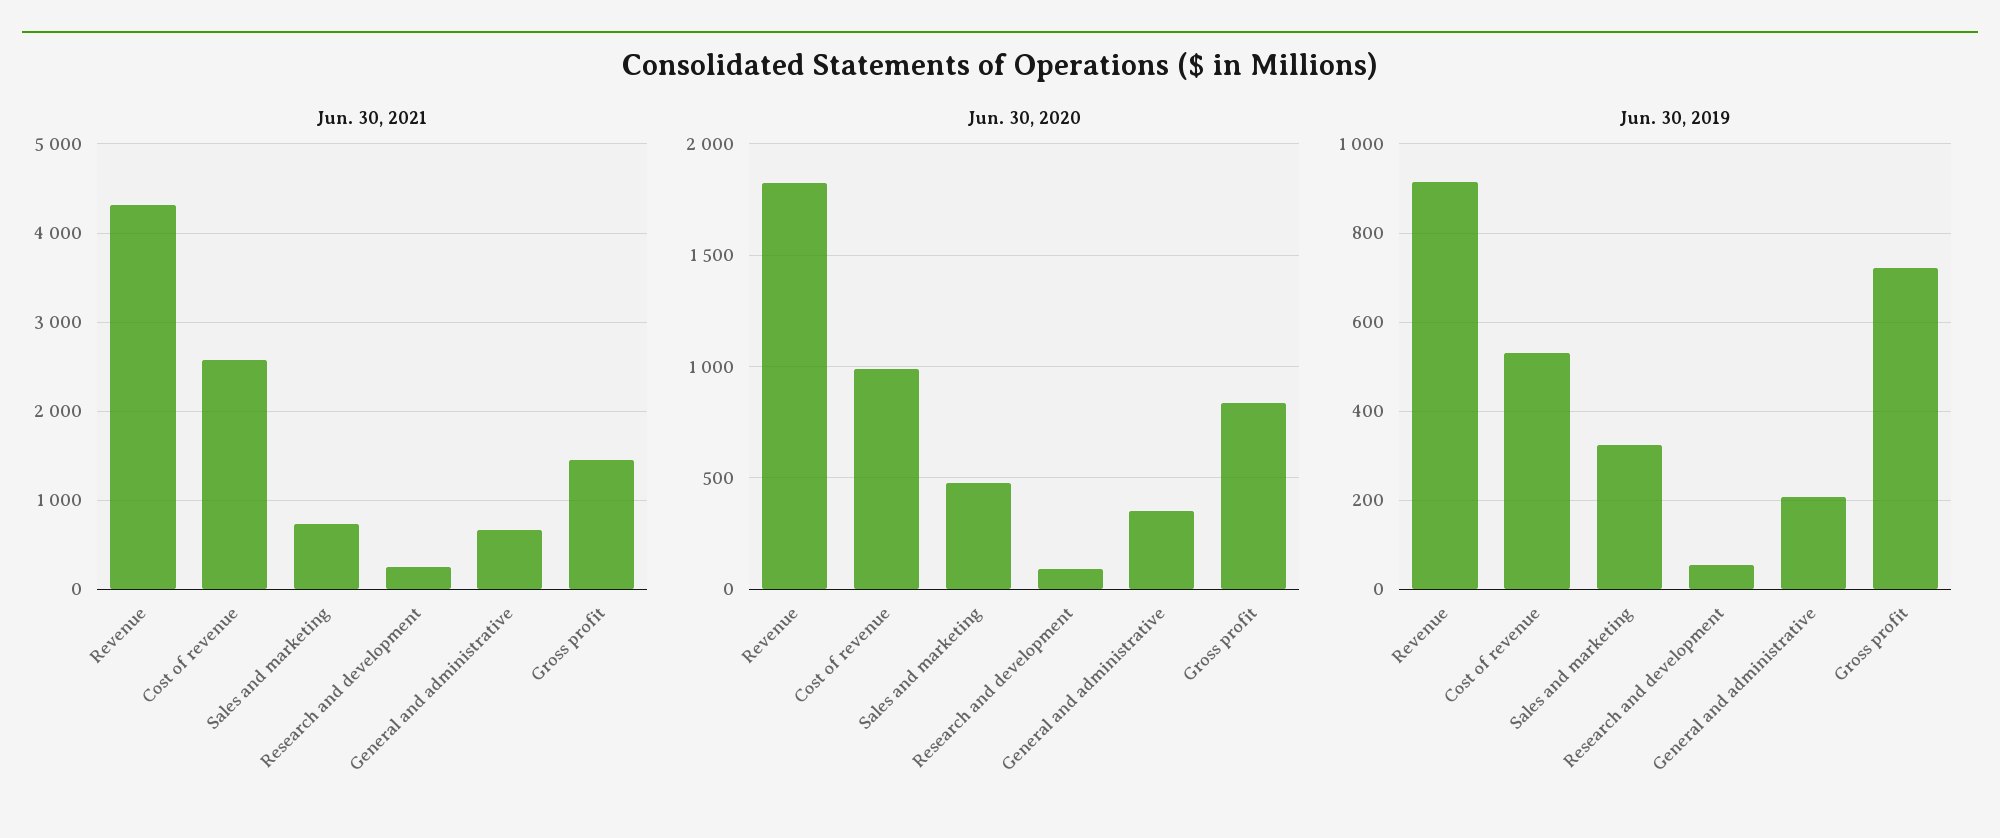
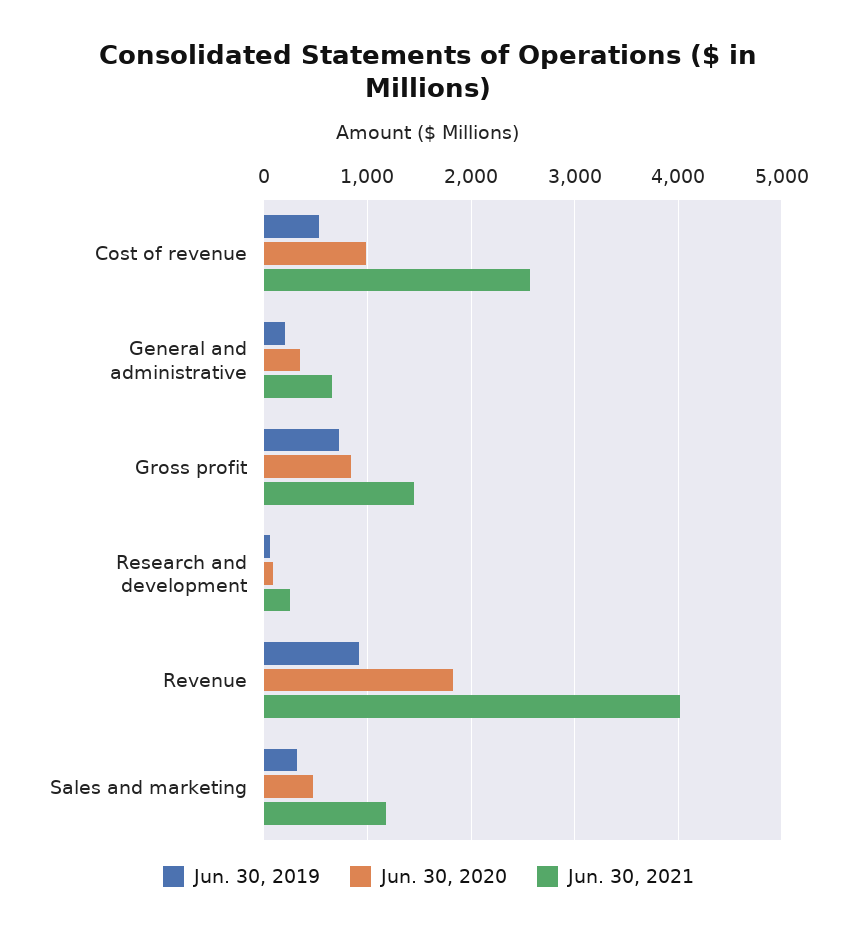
Jun. 30, 2021, Revenue: 4300 -> 4000
Jun. 30, 2021, Sales and marketing: 700 -> 1200

